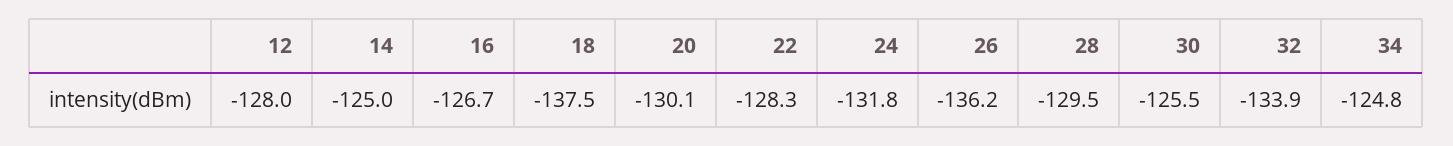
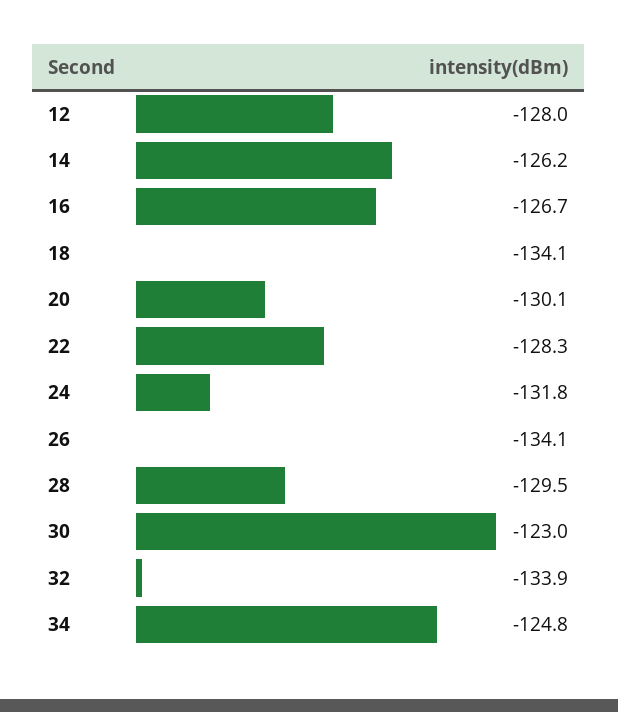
14: -125 -> -126.2
18: -137.5 -> -134.1
26: -136.2 -> -134.1
30: -125.5 -> -123

